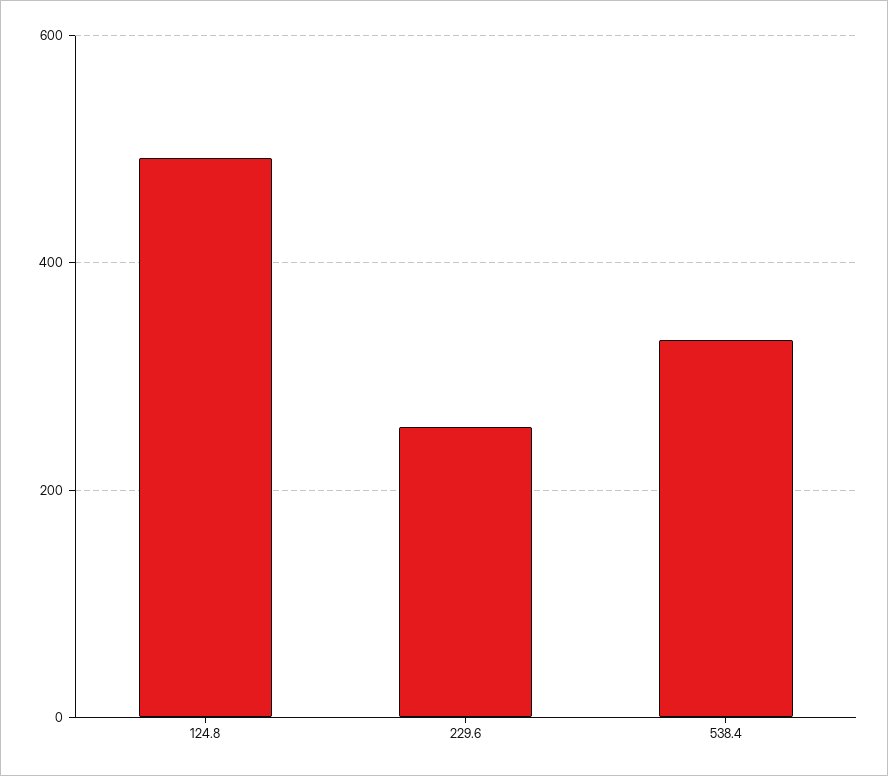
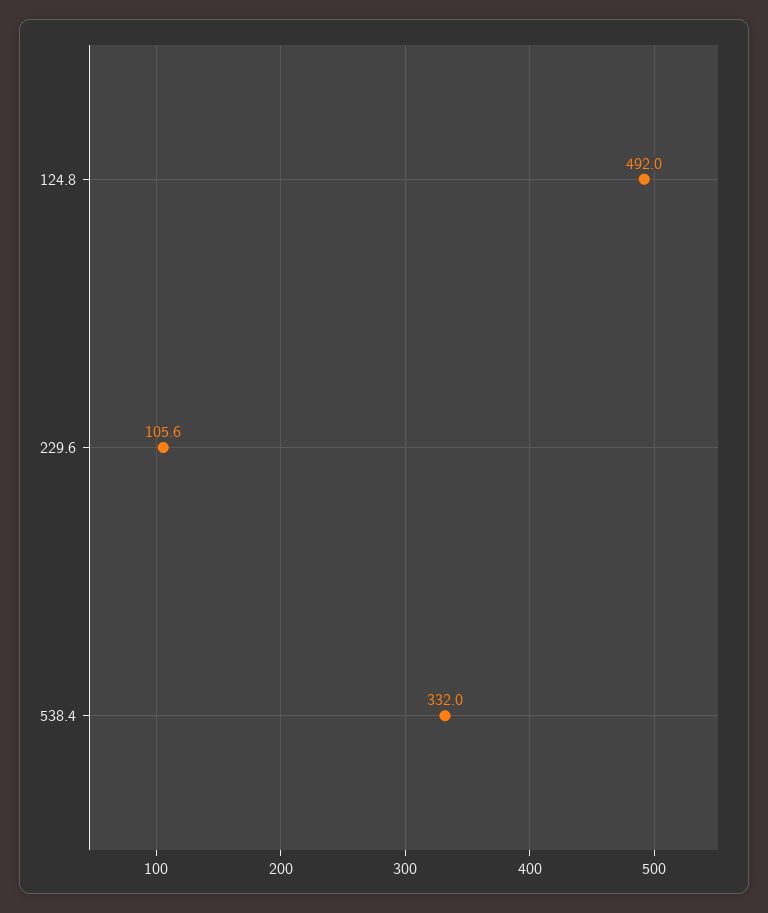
229.6: 260 -> 105.6

